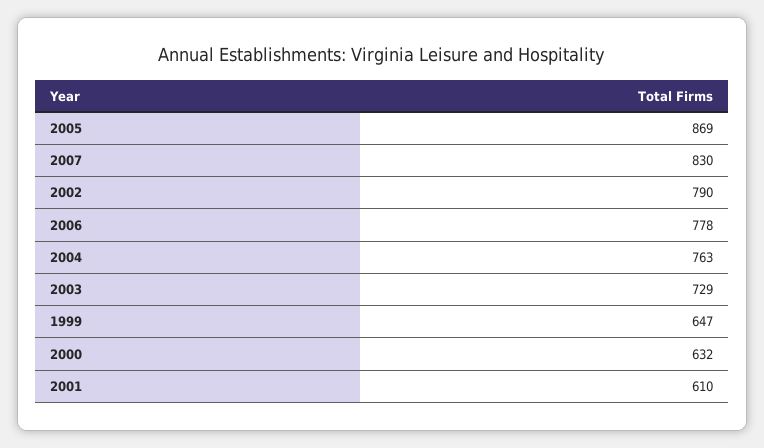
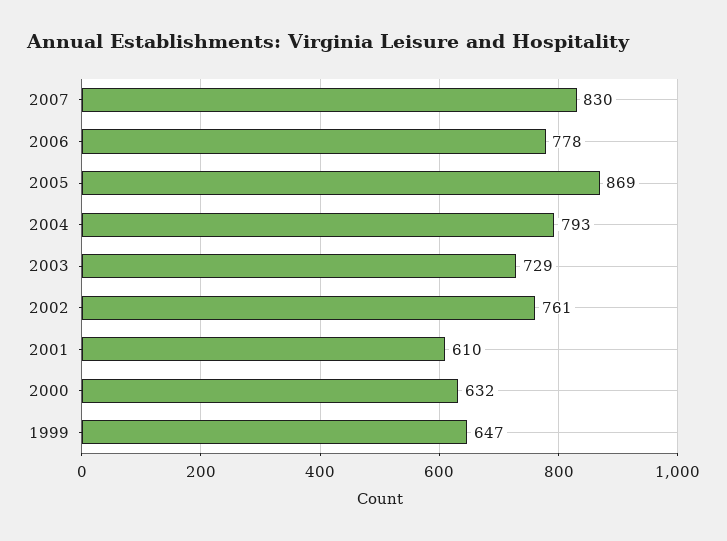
2002: 790 -> 761
2004: 763 -> 793

